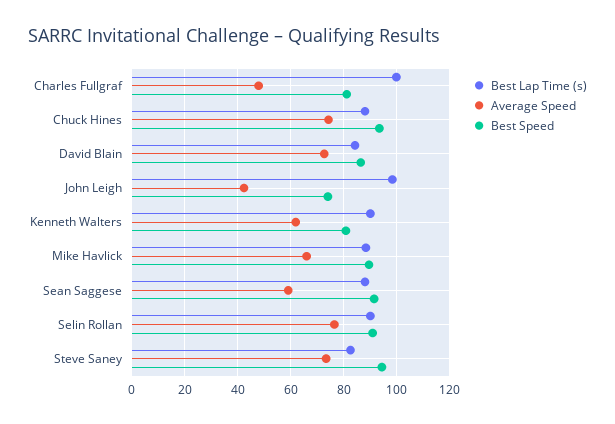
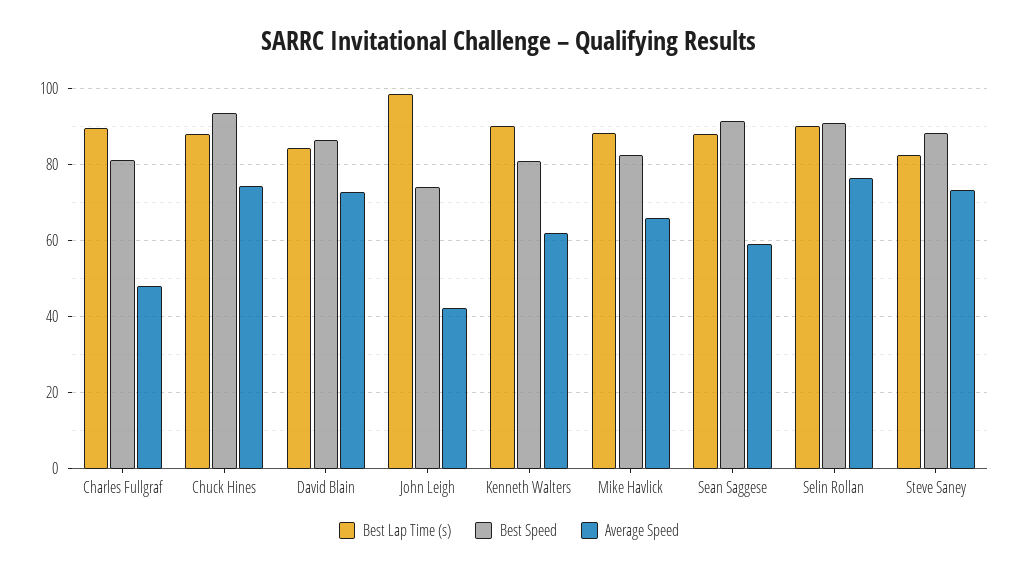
Best Lap Time (s), Charles Fullgraf: 100 -> 90
Best Speed, Mike Havlick: 90 -> 82
Best Speed, Steve Saney: 95 -> 88

